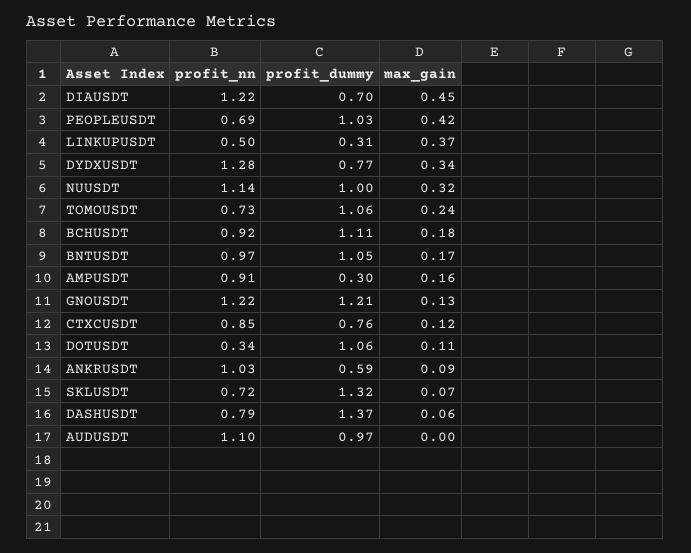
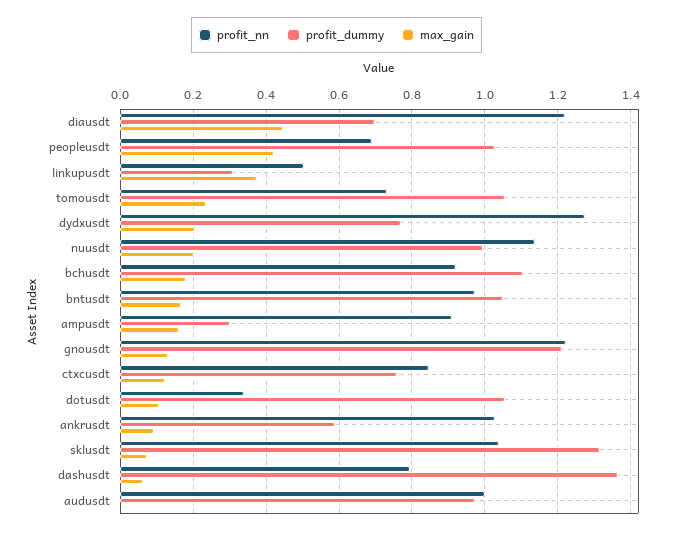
max_gain, DYDXUSDT: 0.34 -> 0.2
max_gain, NUUSDT: 0.32 -> 0.2
profit_nn, SKLUSDT: 0.72 -> 1.04
profit_nn, AUDUSDT: 1.1 -> 1

